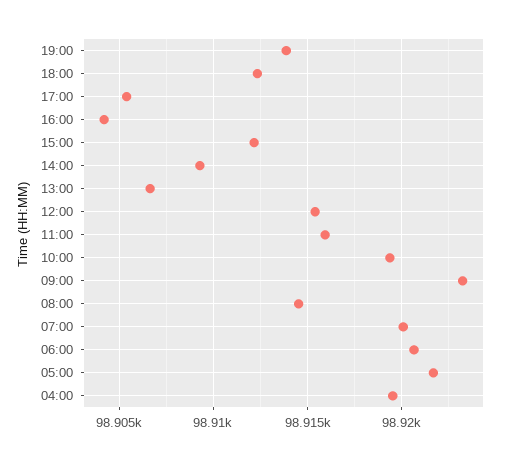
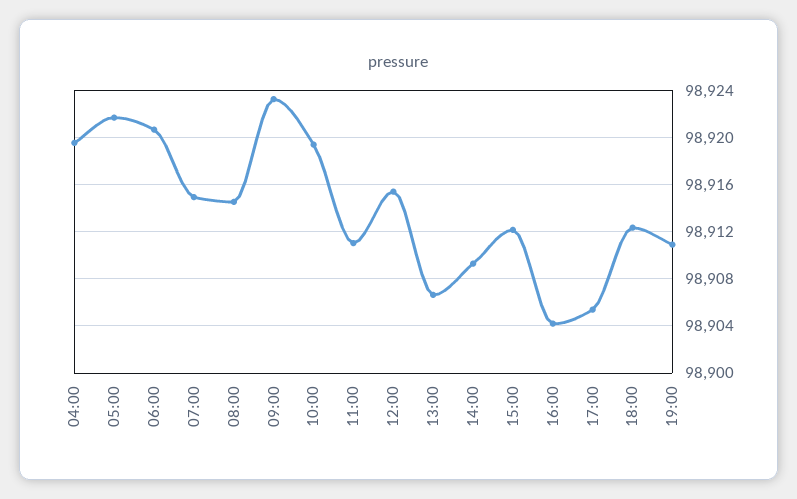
19:00: 98914 -> 98911
11:00: 98916 -> 98911
07:00: 98920 -> 98915

